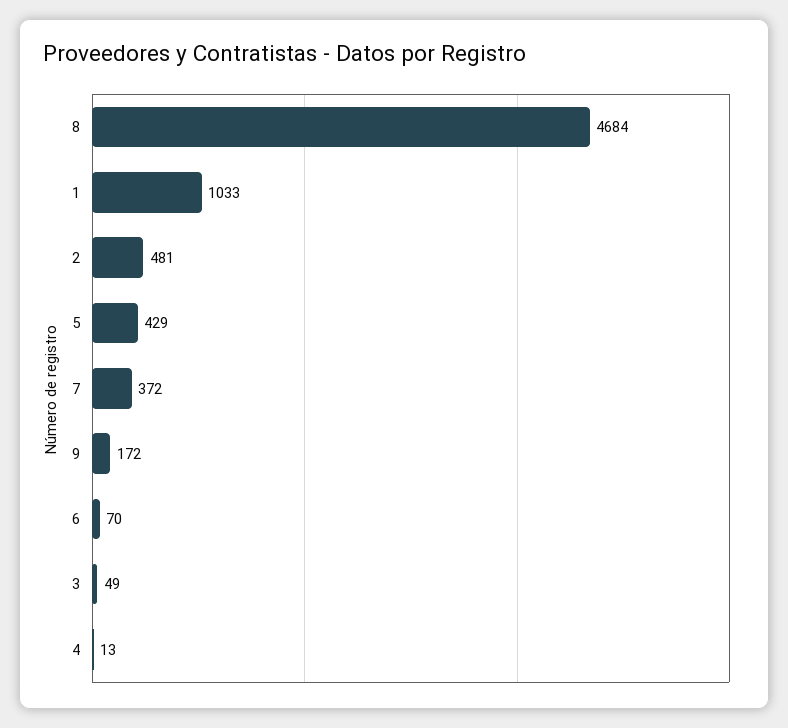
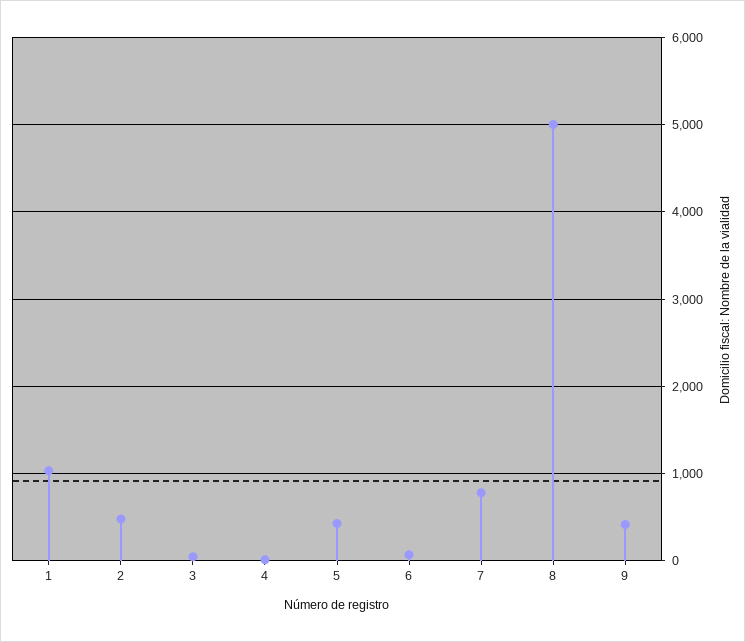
8: 4684 -> 5000
7: 372 -> 800
9: 172 -> 400

